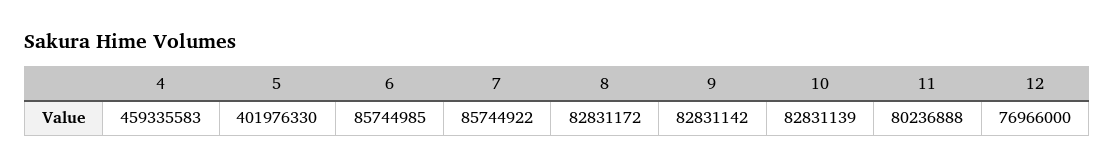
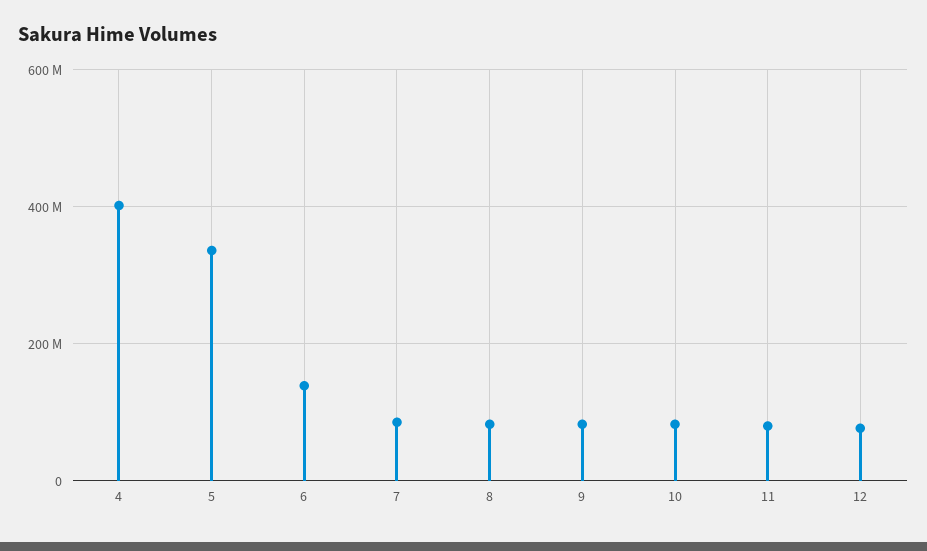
4: 459335583 -> 400000000
5: 401976330 -> 340000000
6: 85744985 -> 140000000

